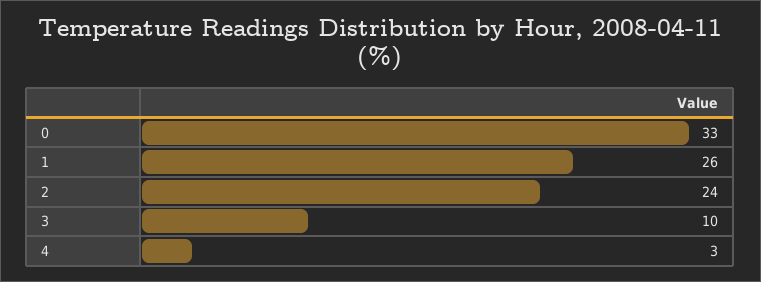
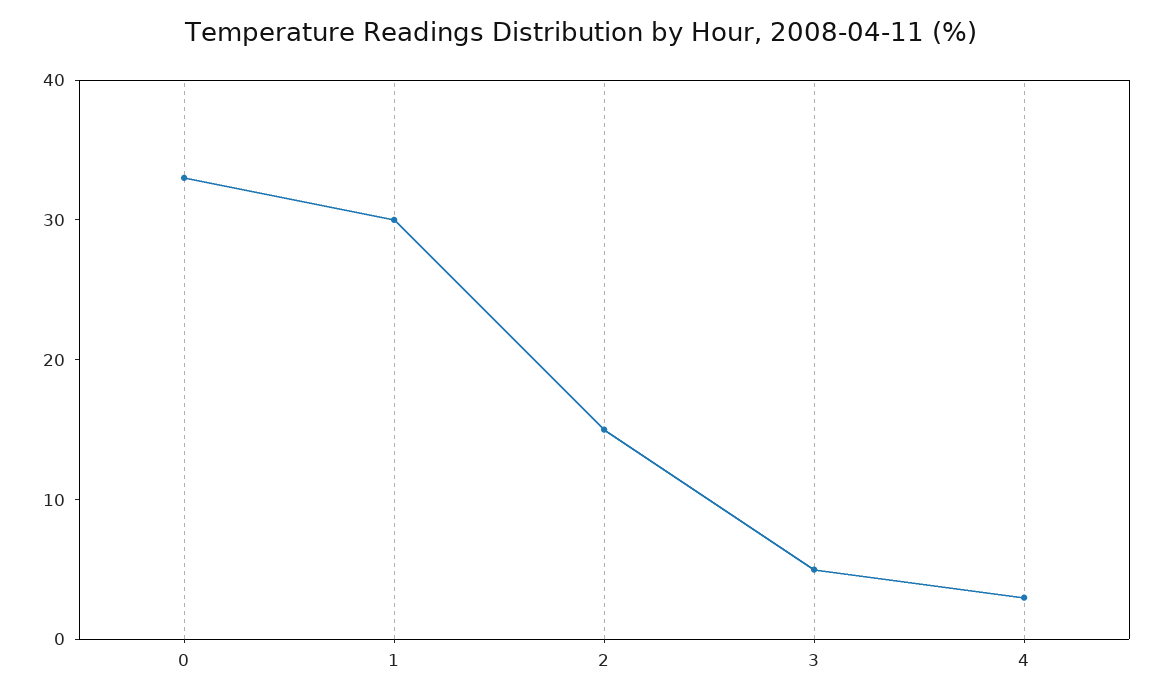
1: 26 -> 30
2: 24 -> 15
3: 10 -> 5

